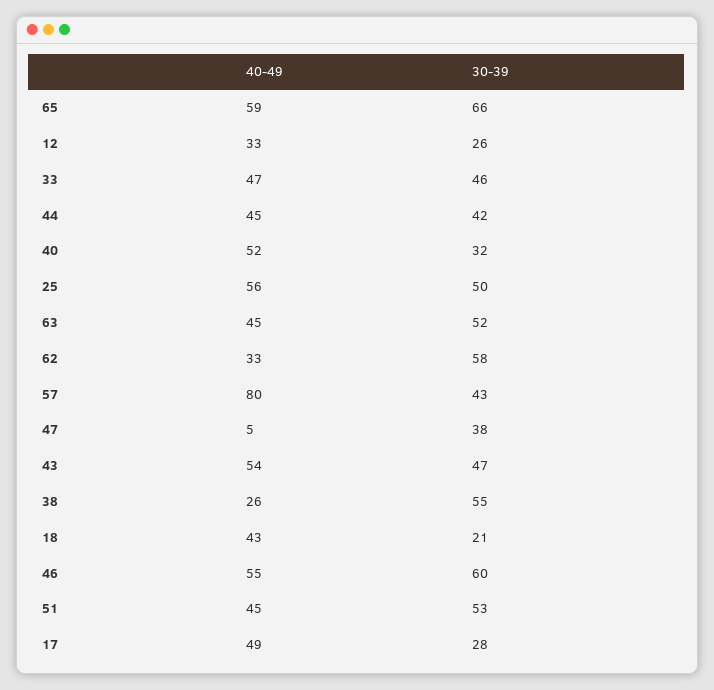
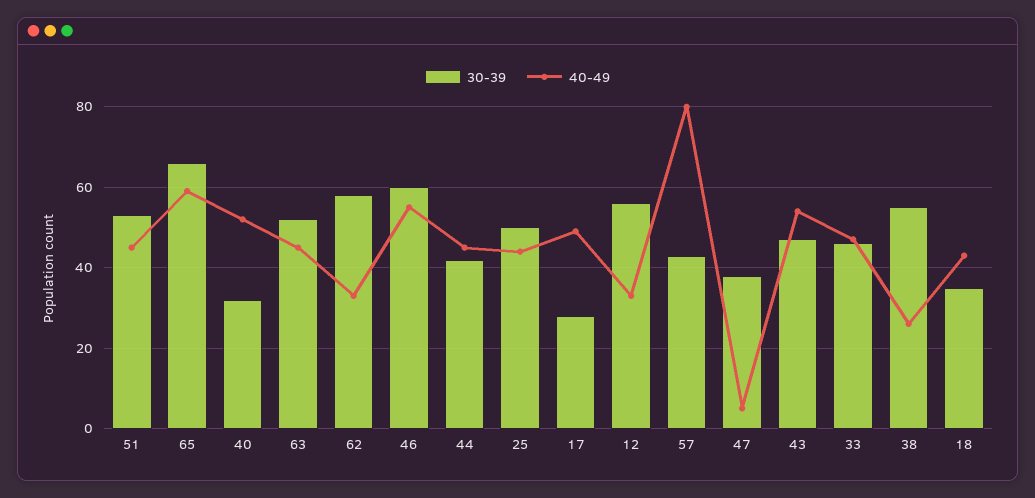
30-39, 12: 26 -> 55
40-49, 25: 56 -> 45
30-39, 18: 21 -> 35

